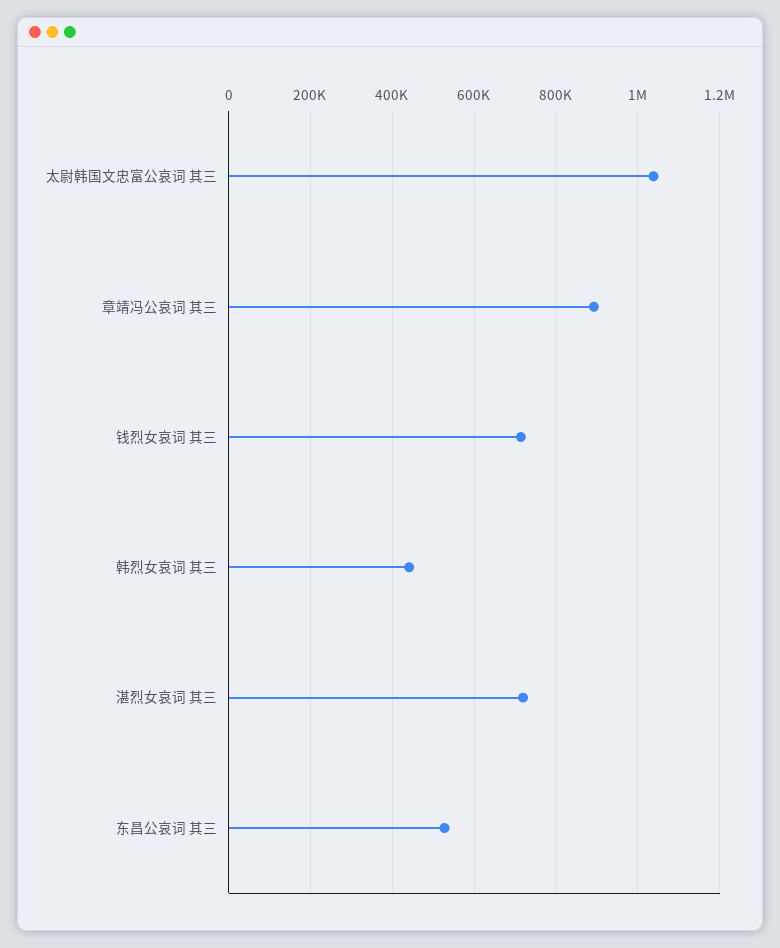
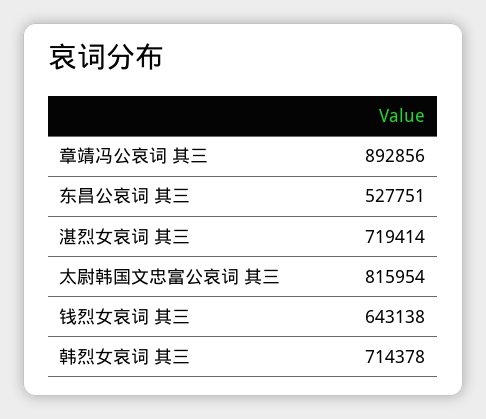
太尉韩国文忠富公哀词 其三: 1040000 -> 815954
钱烈女哀词 其三: 720000 -> 643138
韩烈女哀词 其三: 440000 -> 714378

